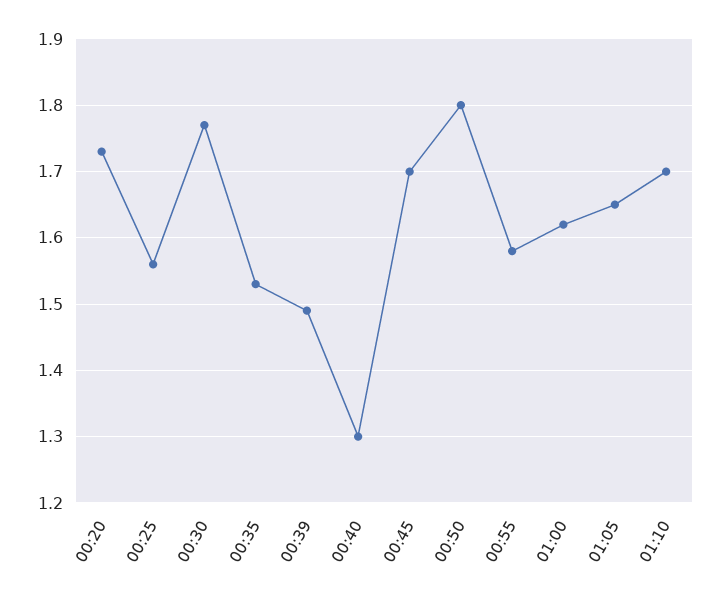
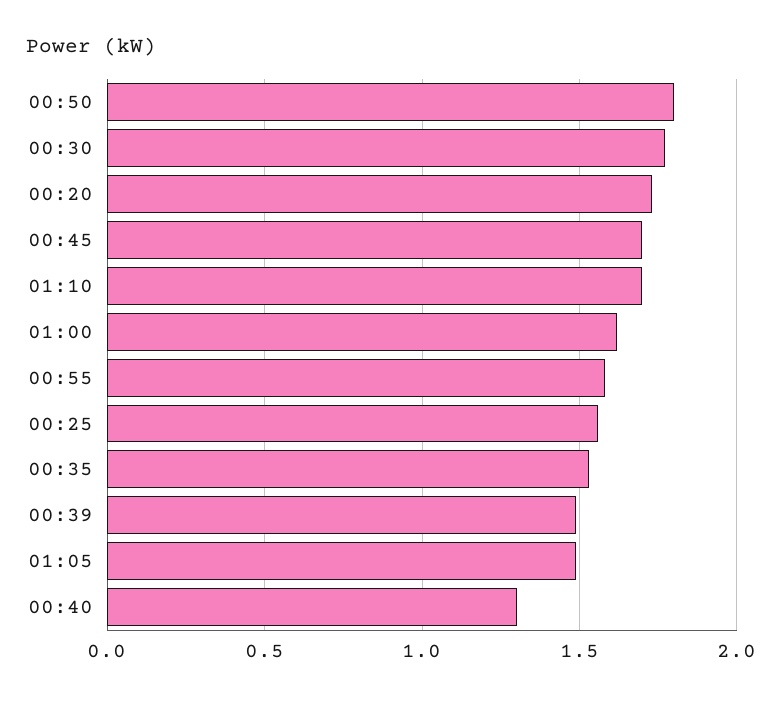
01:05: 1.65 -> 1.5

